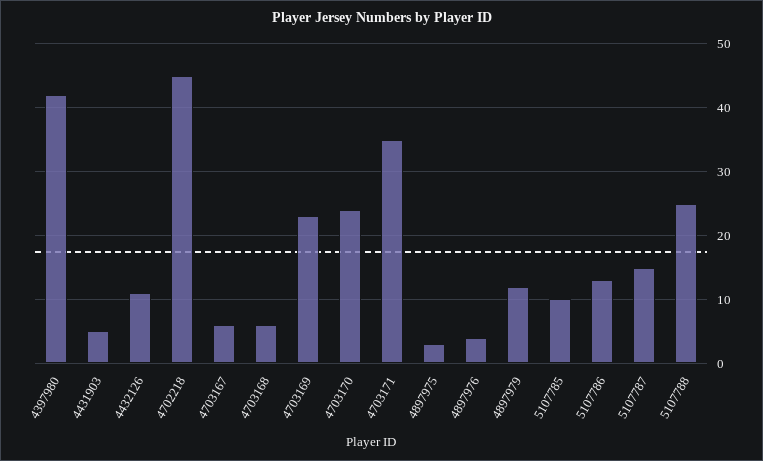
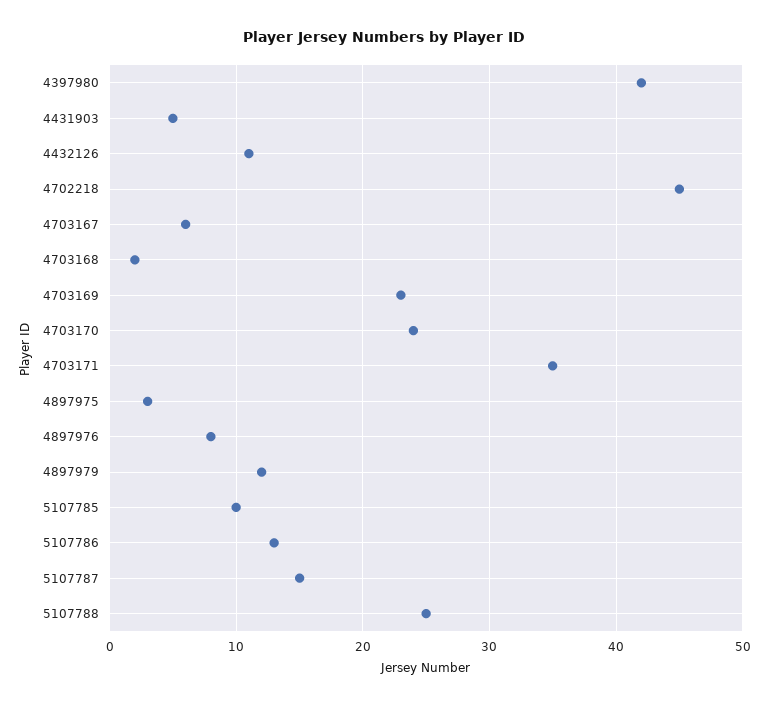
4703168: 6 -> 2
4897976: 4 -> 8

